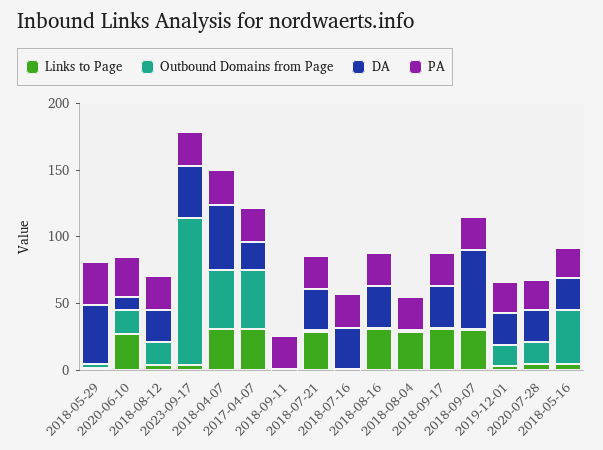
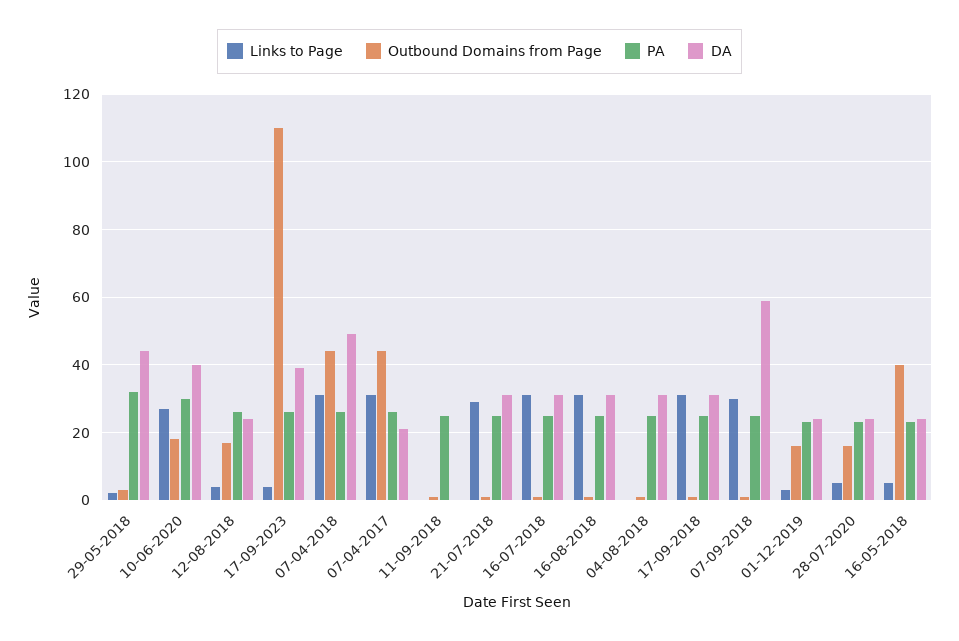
DA, 2020-06-10: 10 -> 40
Links to Page, 2018-07-16: 0 -> 30
Links to Page, 2018-08-04: 30 -> 0
DA, 2018-08-04: 0 -> 30

